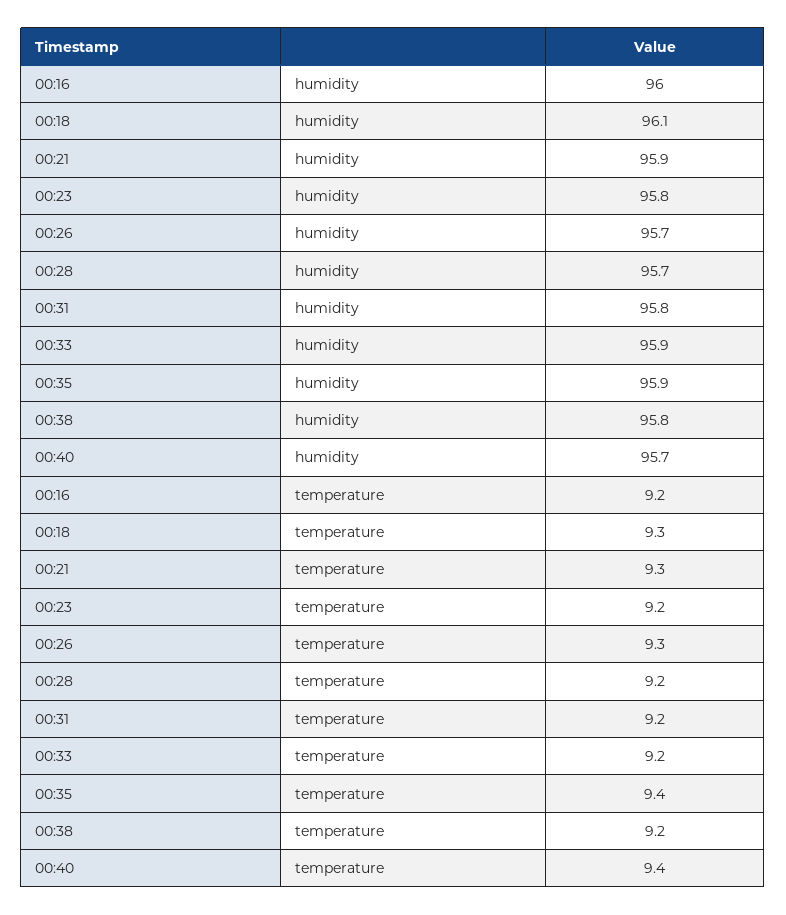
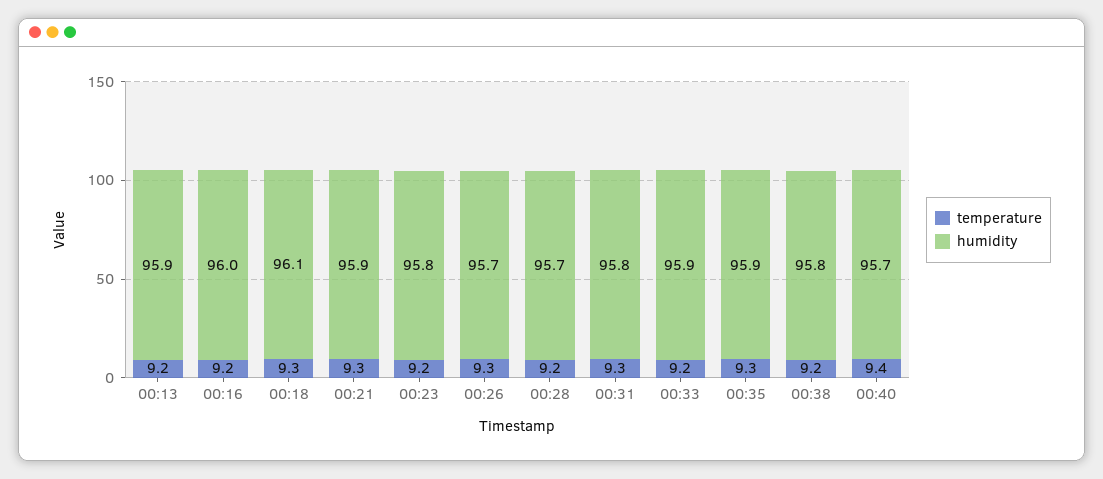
temperature, 00:31: 9.2 -> 9.3
temperature, 00:35: 9.4 -> 9.3
temperature, 00:13: none -> 9.2
humidity, 00:13: none -> 95.9

